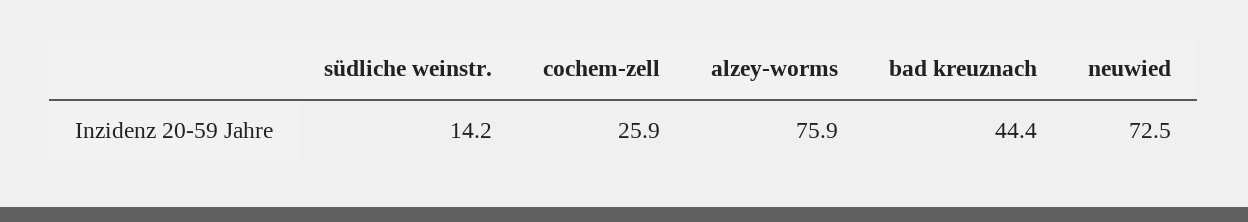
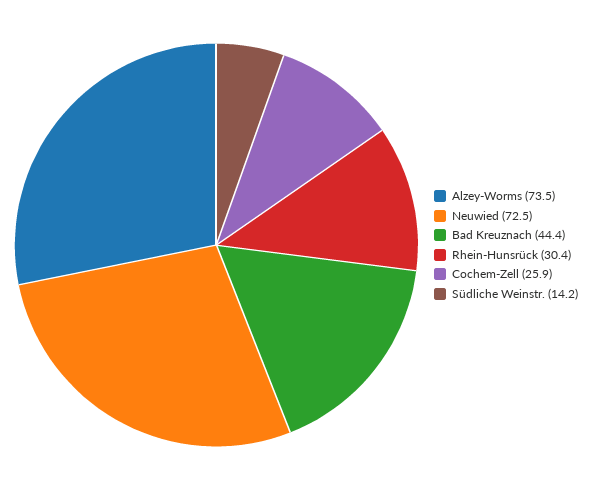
alzey-worms: 75.9 -> 73.5
Rhein-Hunsrück: none -> 30.4

